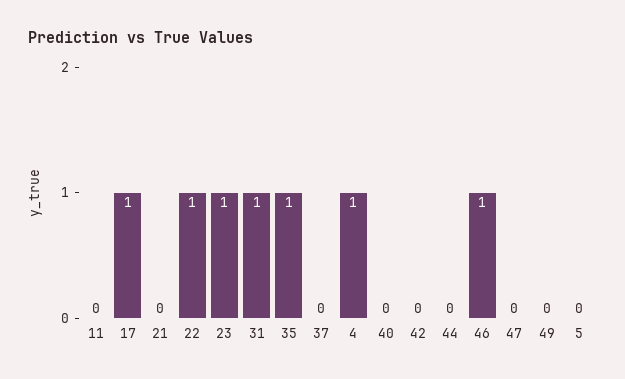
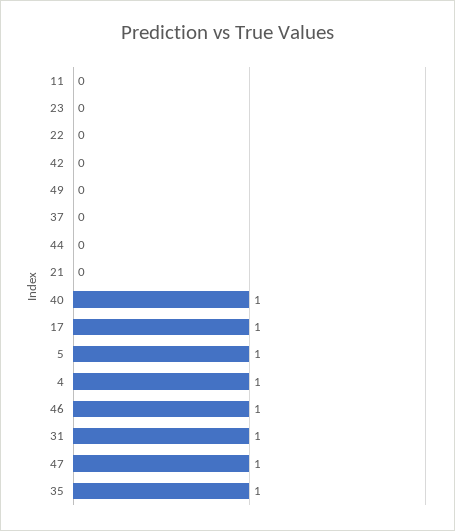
22: 1 -> 0
23: 1 -> 0
40: 0 -> 1
47: 0 -> 1
5: 0 -> 1

